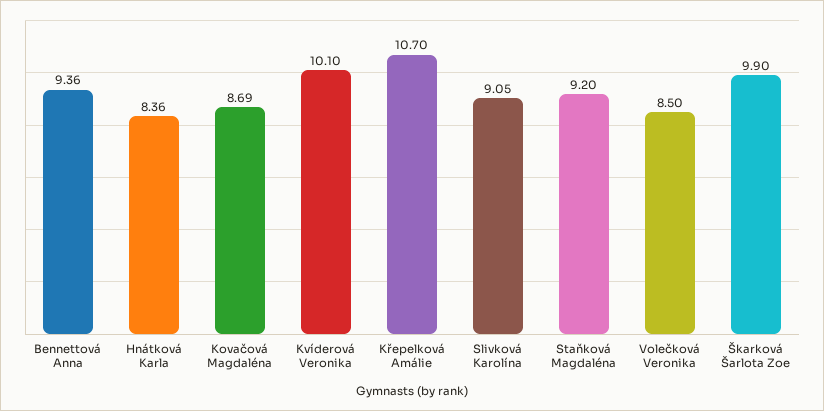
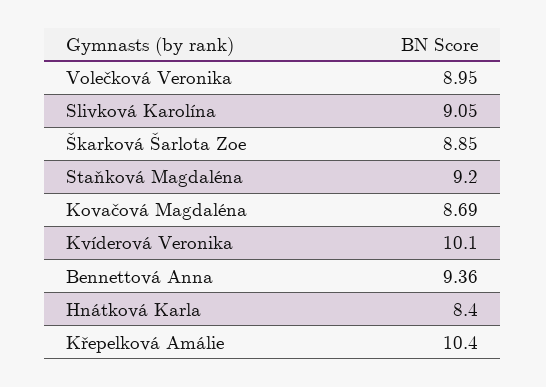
Hnátková Karla: 8.36 -> 8.4
Křepelková Amálie: 10.7 -> 10.4
Volečková Veronika: 8.5 -> 8.95
Škarková Šarlota Zoe: 9.9 -> 8.85

